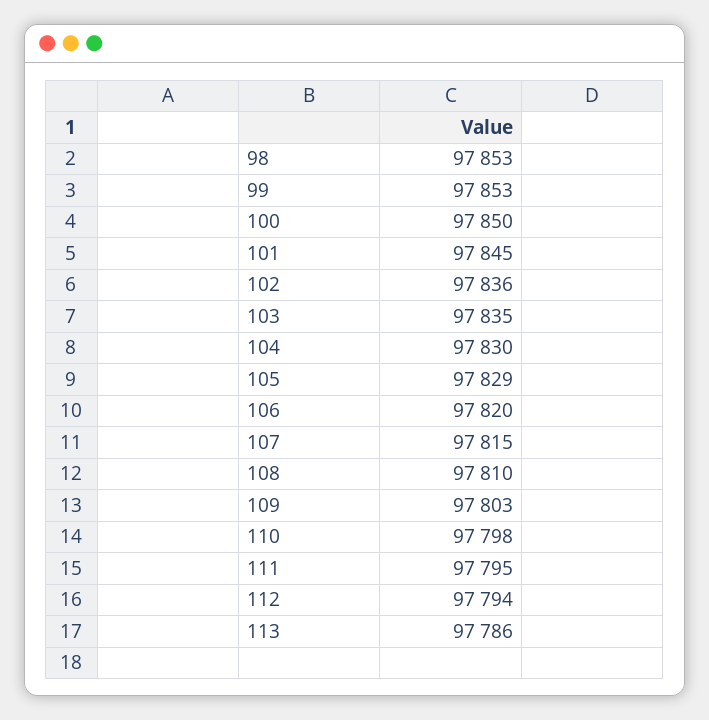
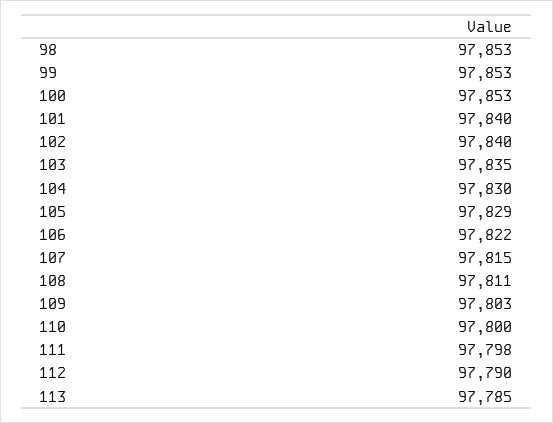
100: 97850 -> 97853
101: 97845 -> 97840
102: 97836 -> 97840
106: 97820 -> 97822
108: 97810 -> 97811
110: 97798 -> 97800
111: 97795 -> 97798
112: 97794 -> 97790
113: 97786 -> 97785

